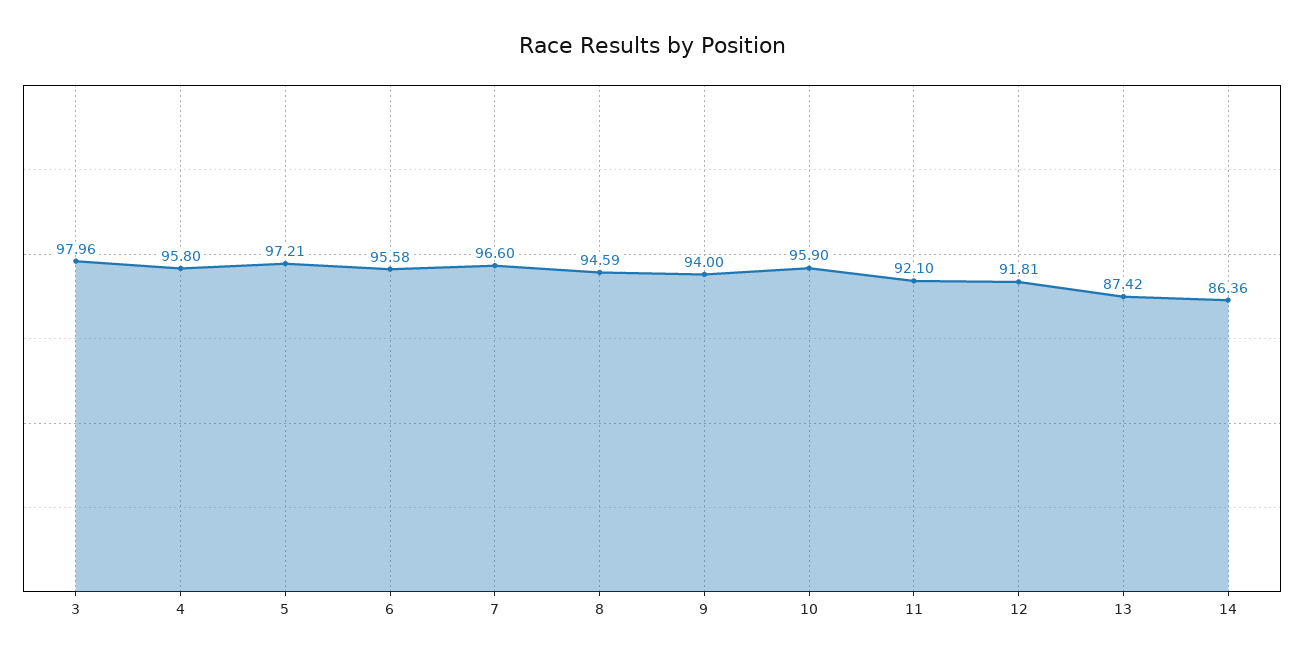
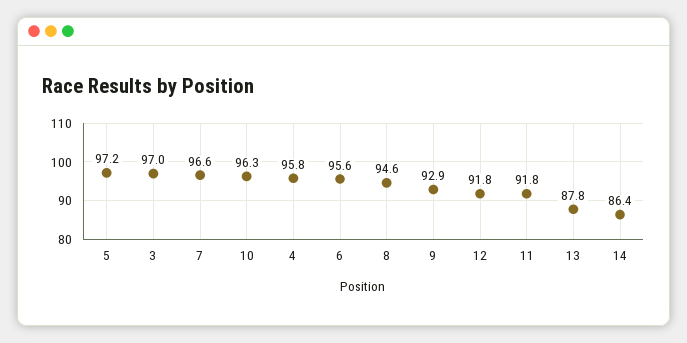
3: 97.96 -> 97
9: 94 -> 92.9
10: 95.9 -> 96.3
11: 92.1 -> 91.8
13: 87.42 -> 87.8

